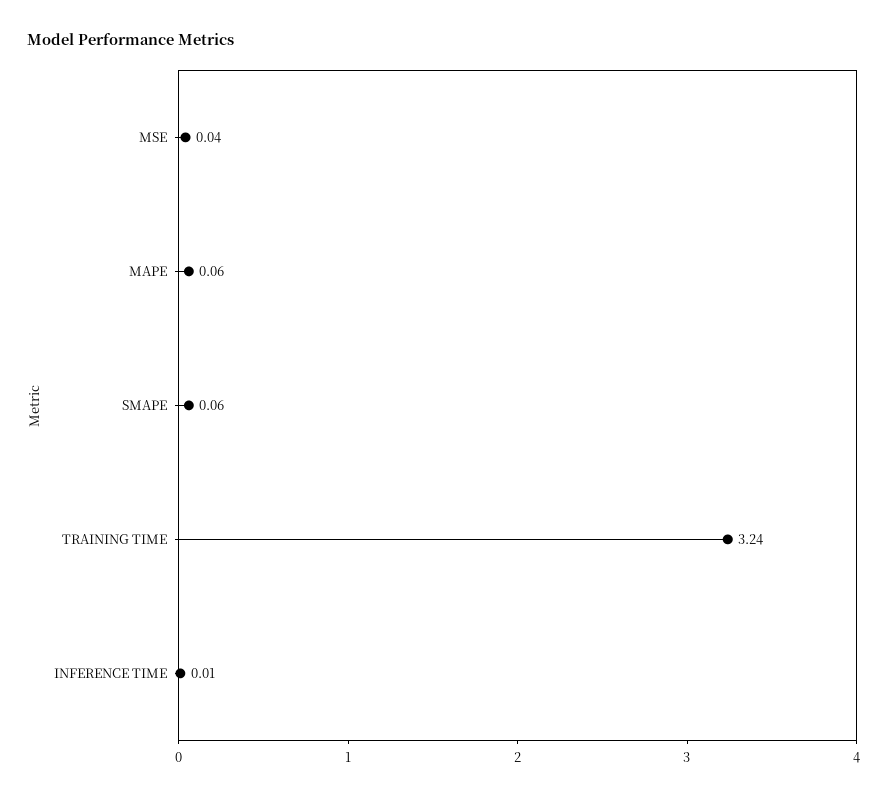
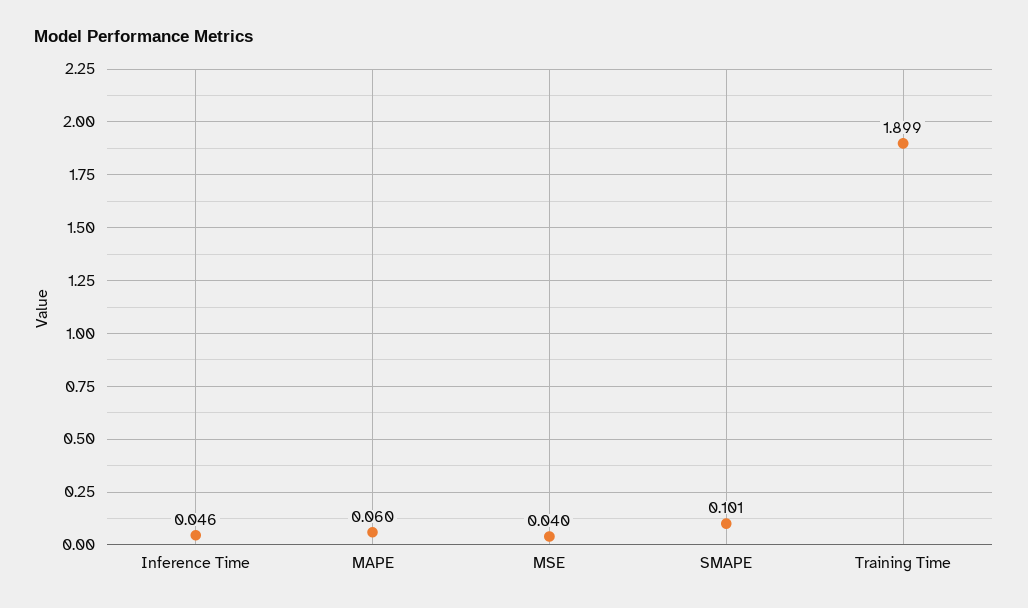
SMAPE: 0.06 -> 0.101
TRAINING TIME: 3.24 -> 1.899
INFERENCE TIME: 0.01 -> 0.046

